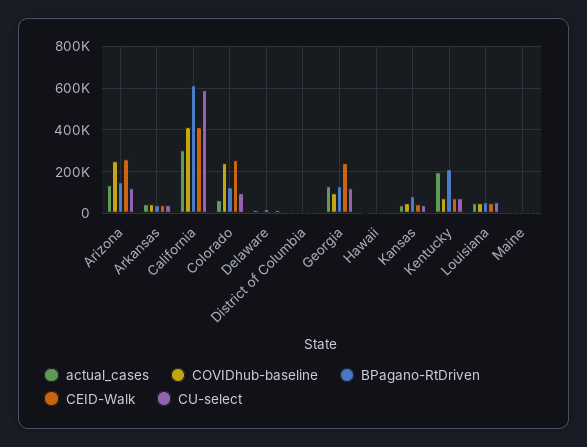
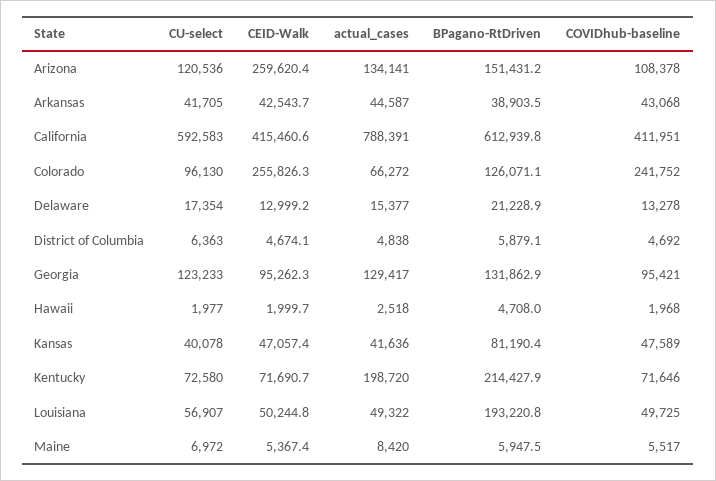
COVIDhub-baseline, Arizona: 250000 -> 108378
actual_cases, California: 300000 -> 788391
CEID-Walk, Georgia: 250000 -> 95262.3
BPagano-RtDriven, Louisiana: 50000 -> 193220.8

